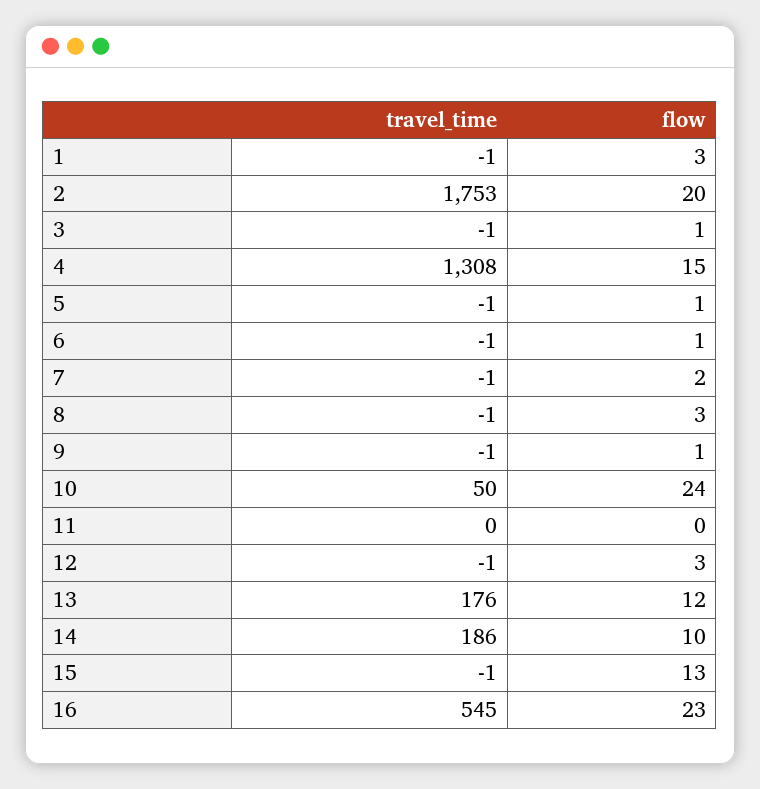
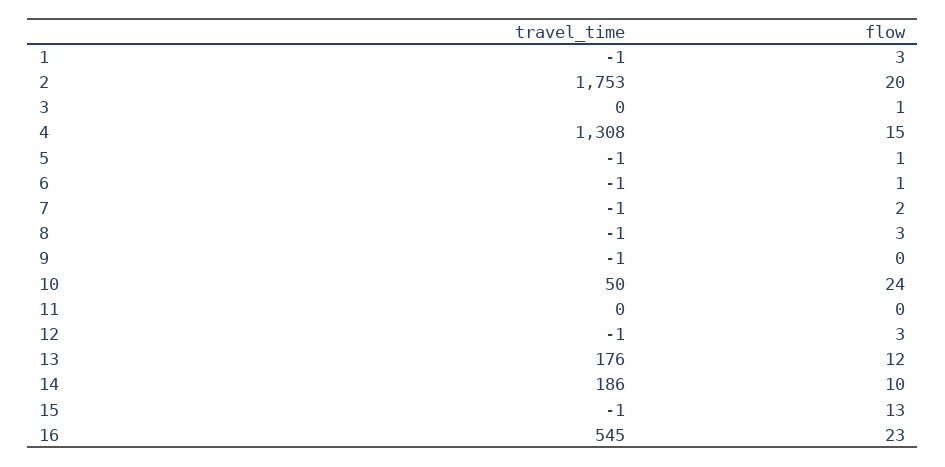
travel_time, 3: -1 -> 0
flow, 9: 1 -> 0

